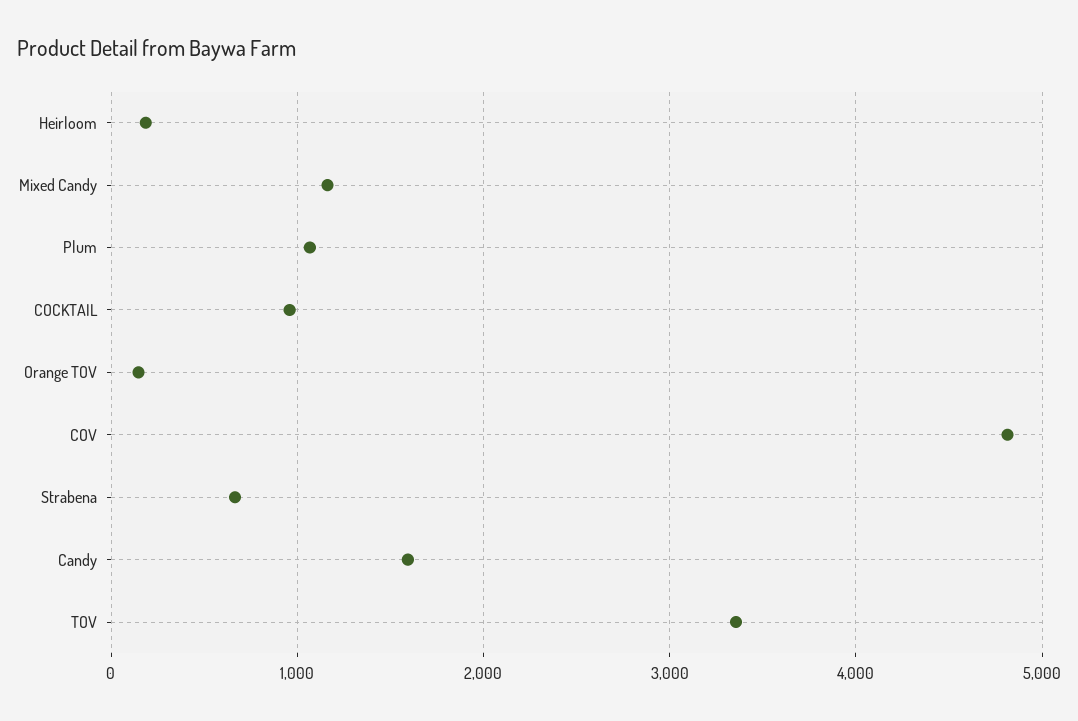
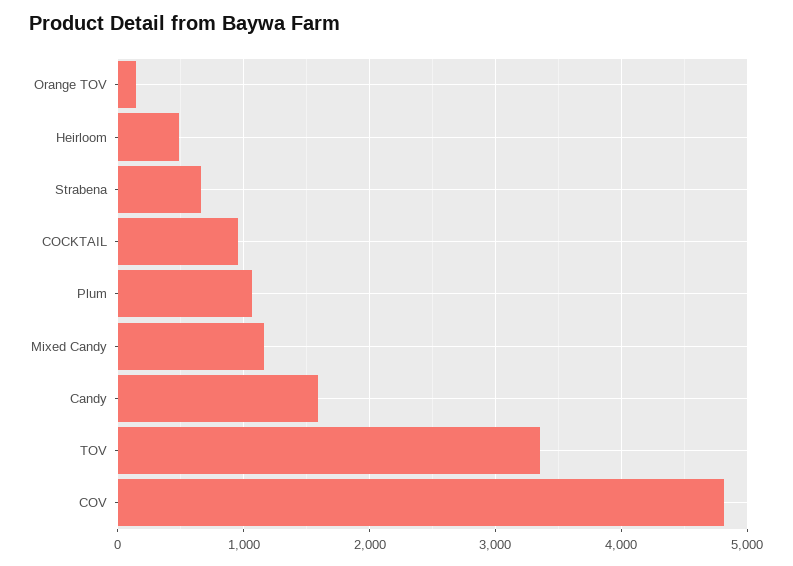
Heirloom: 200 -> 500

